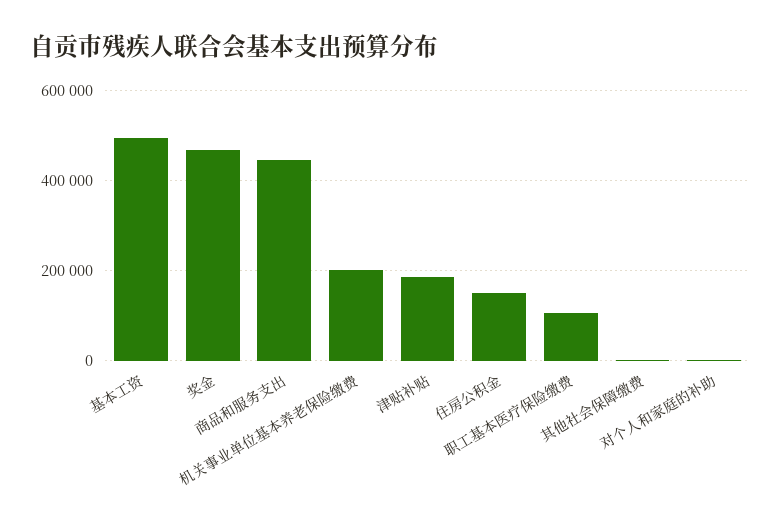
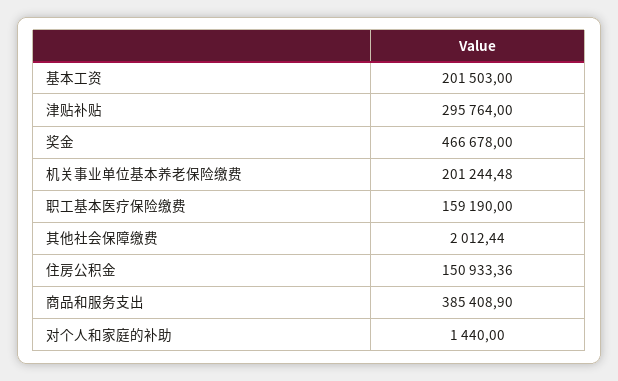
基本工资: 500000 -> 201503
商品和服务支出: 440000 -> 385408.9
津贴补贴: 180000 -> 295764
职工基本医疗保险缴费: 100000 -> 159190

